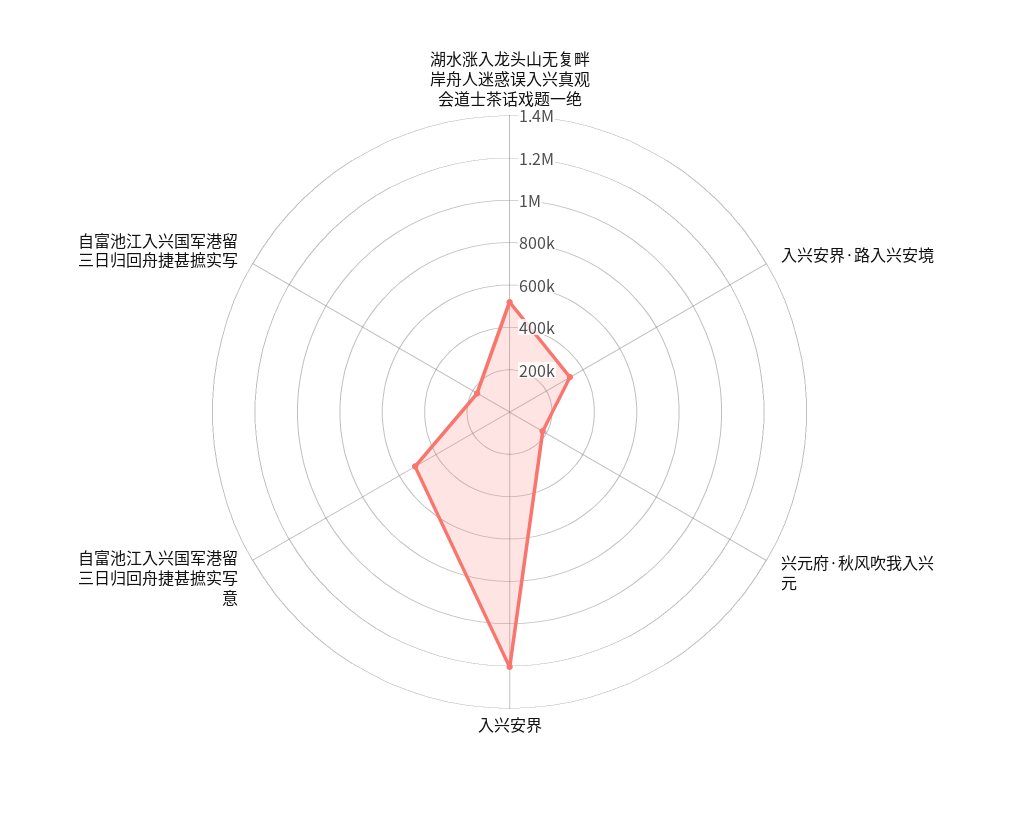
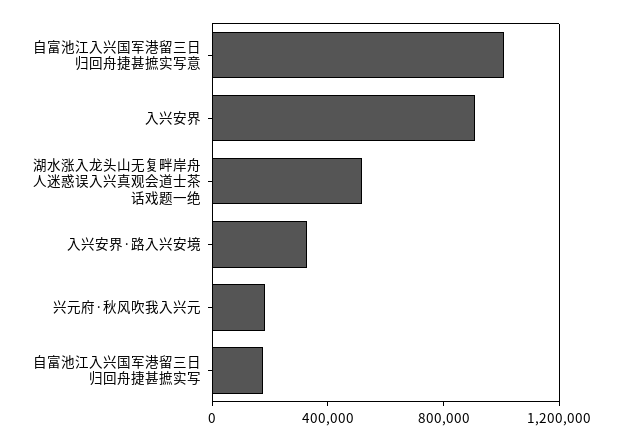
入兴安界: 1200000 -> 900000
自富池江入兴国军港留三日归回舟捷甚摭实写意: 500000 -> 1000000

